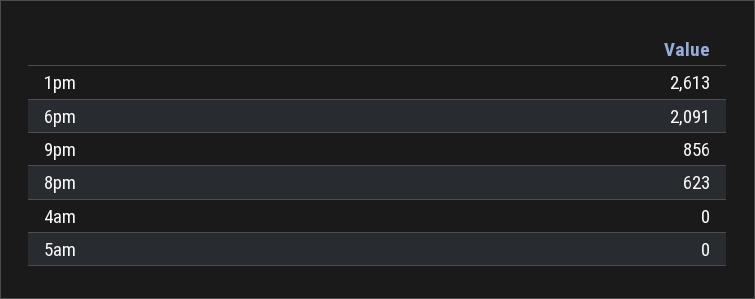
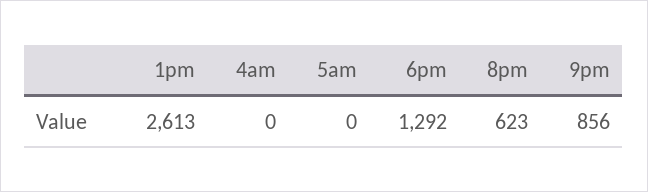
6pm: 2091 -> 1292

